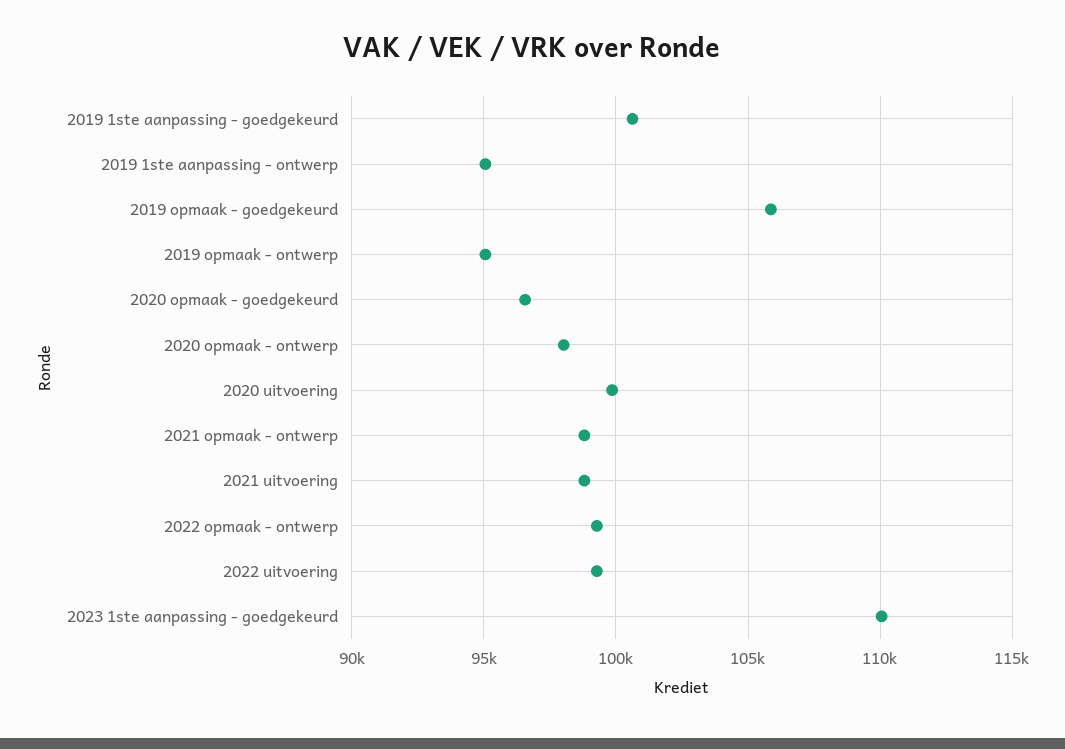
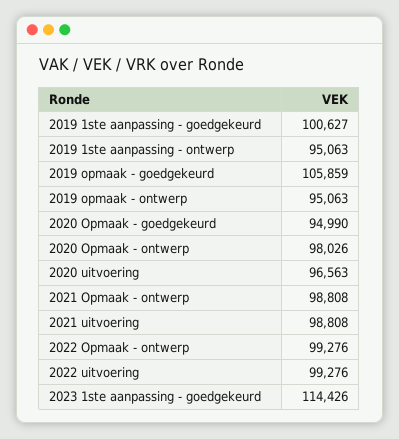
2020 opmaak - goedgekeurd: 96500 -> 94990
2020 uitvoering: 100000 -> 96563
2023 1ste aanpassing - goedgekeurd: 110000 -> 114426

